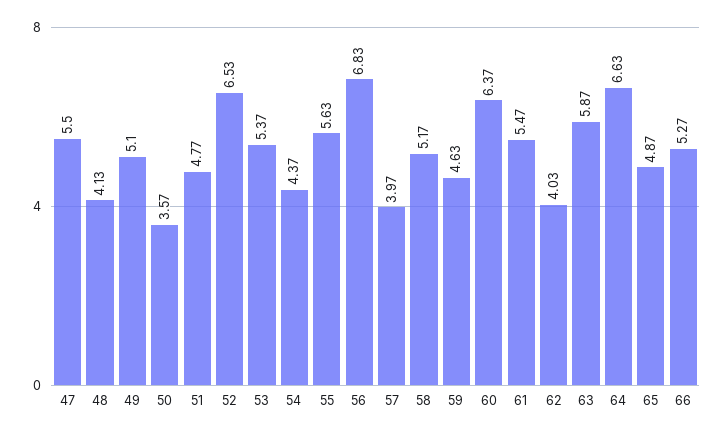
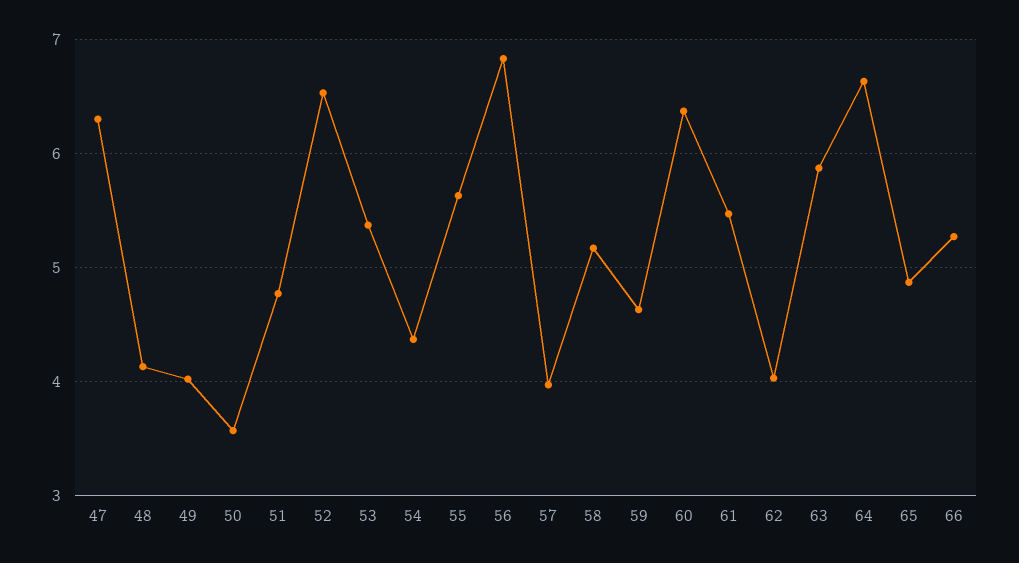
47: 5.5 -> 6.3
49: 5.1 -> 4

